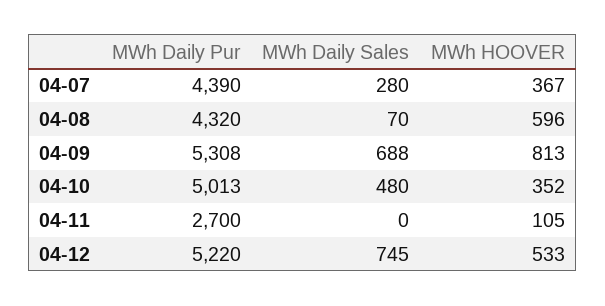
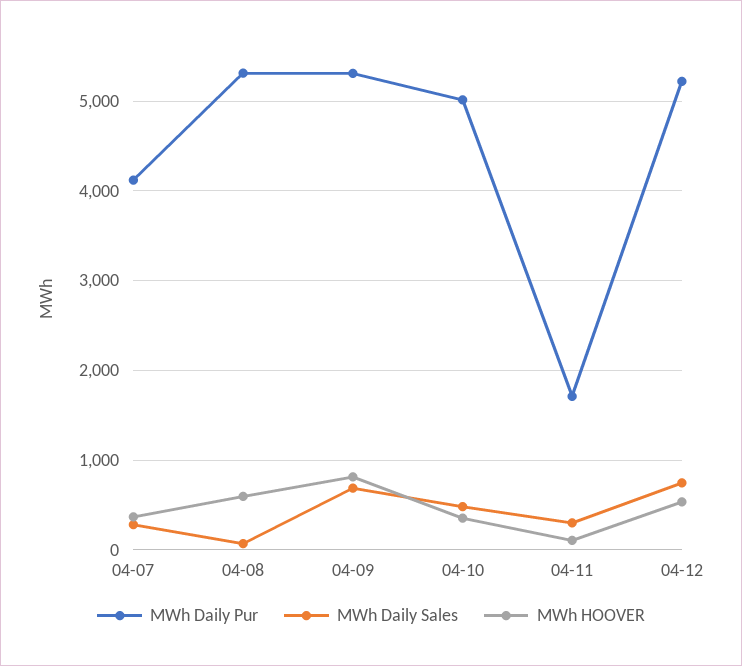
MWh Daily Pur, 04-07: 4390 -> 4100
MWh Daily Pur, 04-08: 4320 -> 5300
MWh Daily Pur, 04-11: 2700 -> 1700
MWh Daily Sales, 04-11: 0 -> 300

